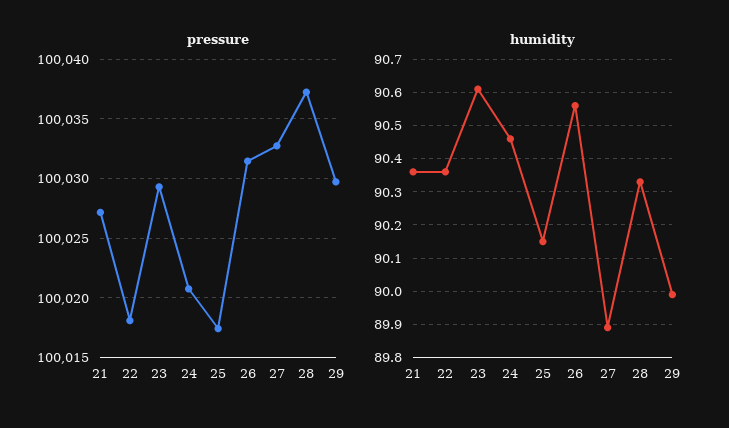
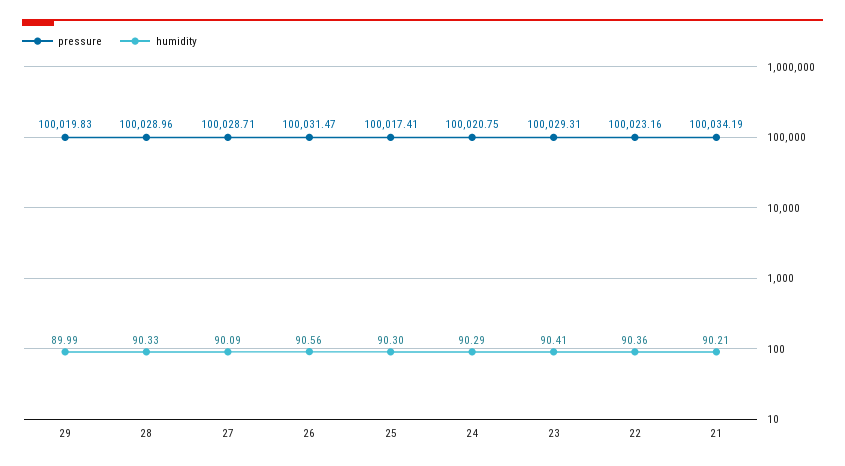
pressure, 21: 100027 -> 100034.19
pressure, 22: 100018 -> 100023.16
pressure, 27: 100033 -> 100028.71
pressure, 28: 100037 -> 100028.96
pressure, 29: 100030 -> 100019.83
humidity, 21: 90.35 -> 90.21
humidity, 23: 90.6 -> 90.41
humidity, 24: 90.45 -> 90.29
humidity, 25: 90.15 -> 90.3
humidity, 27: 89.9 -> 90.09

